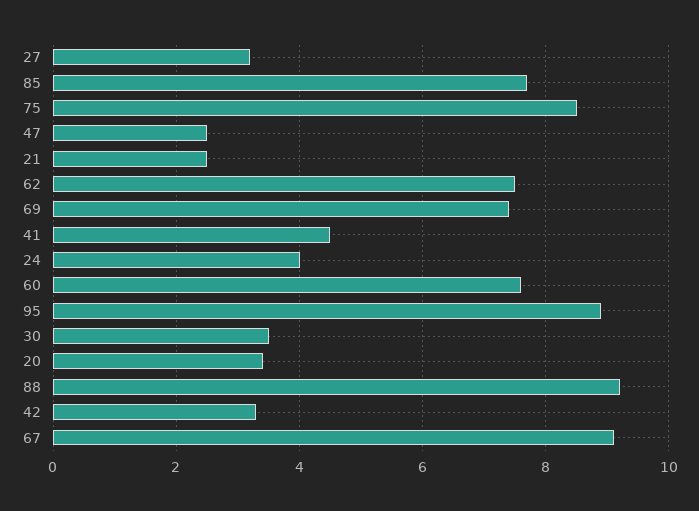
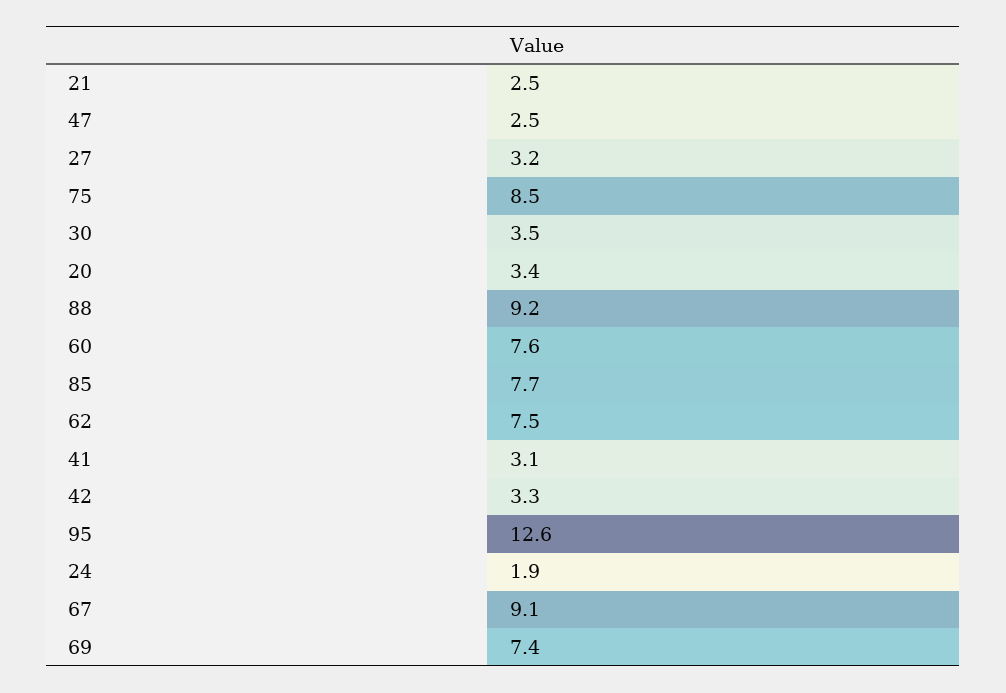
41: 4.5 -> 3.1
24: 4 -> 1.9
95: 9 -> 12.6

